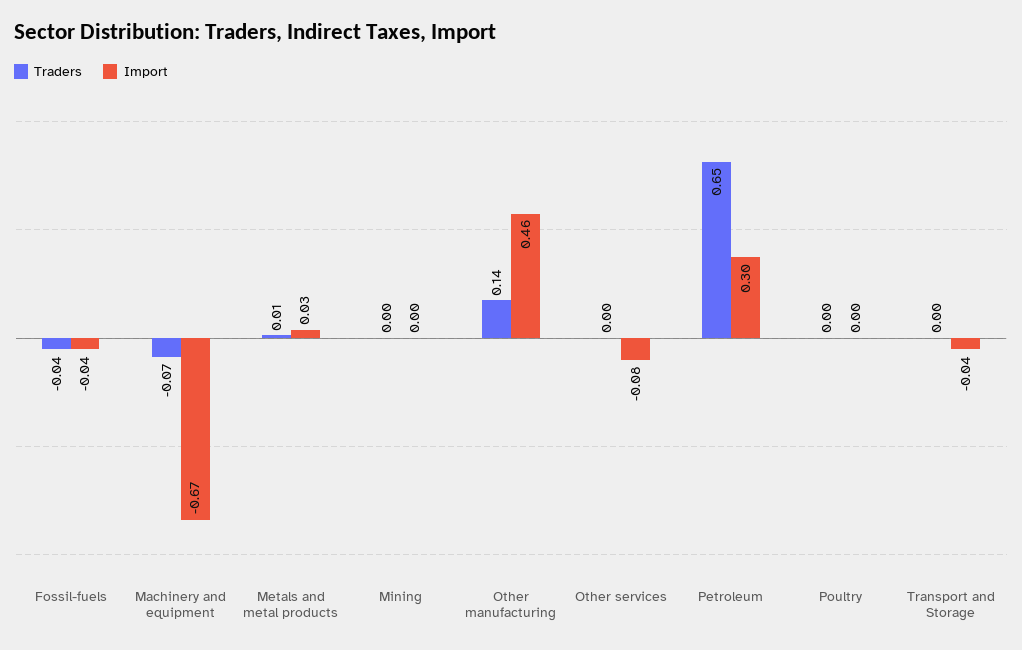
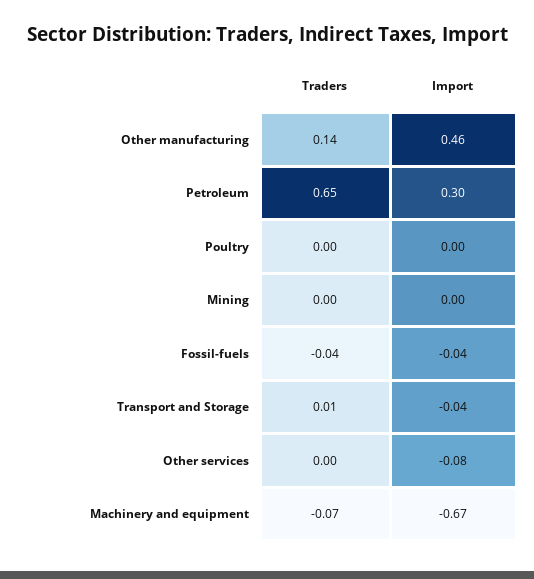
Traders, Metals and metal products: 0.01 -> none
Import, Metals and metal products: 0.03 -> none
Traders, Transport and Storage: 0 -> 0.01

